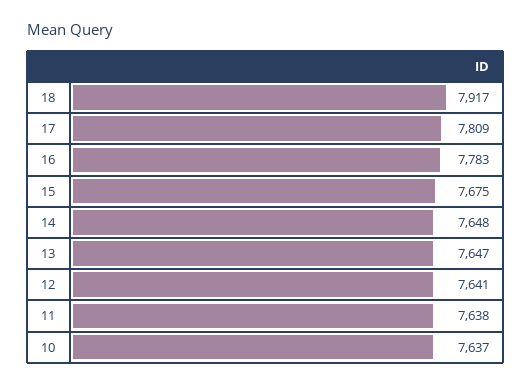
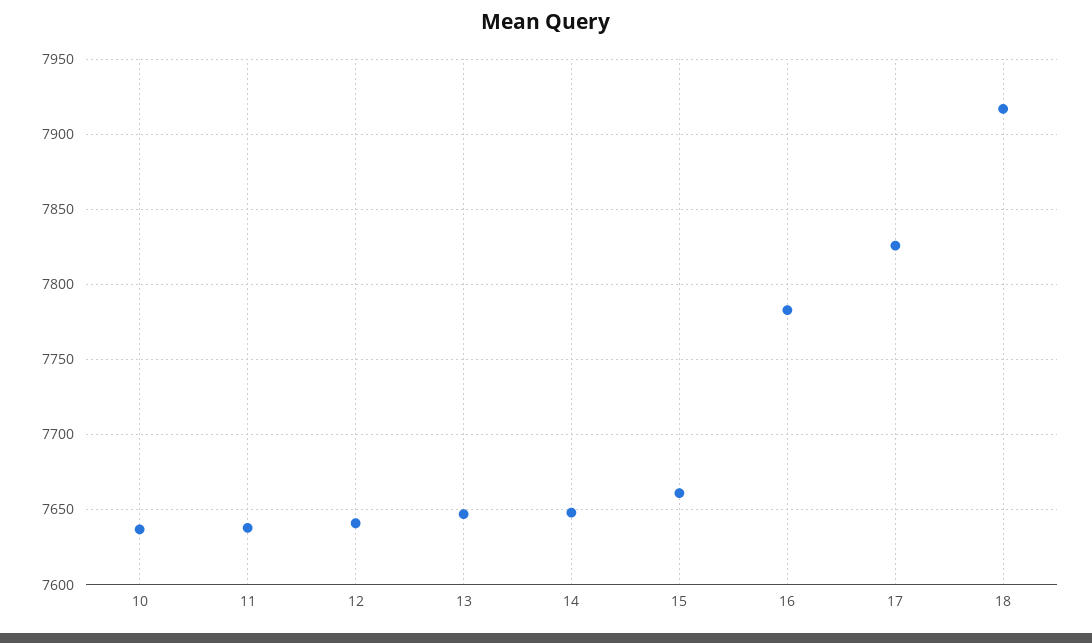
17: 7809 -> 7825
15: 7675 -> 7660

